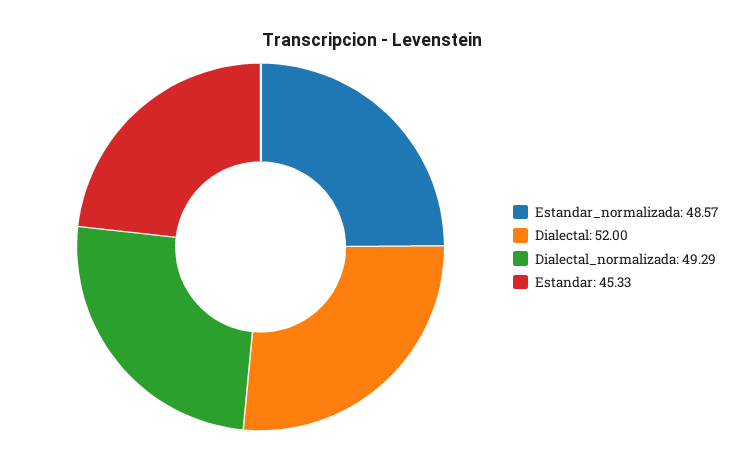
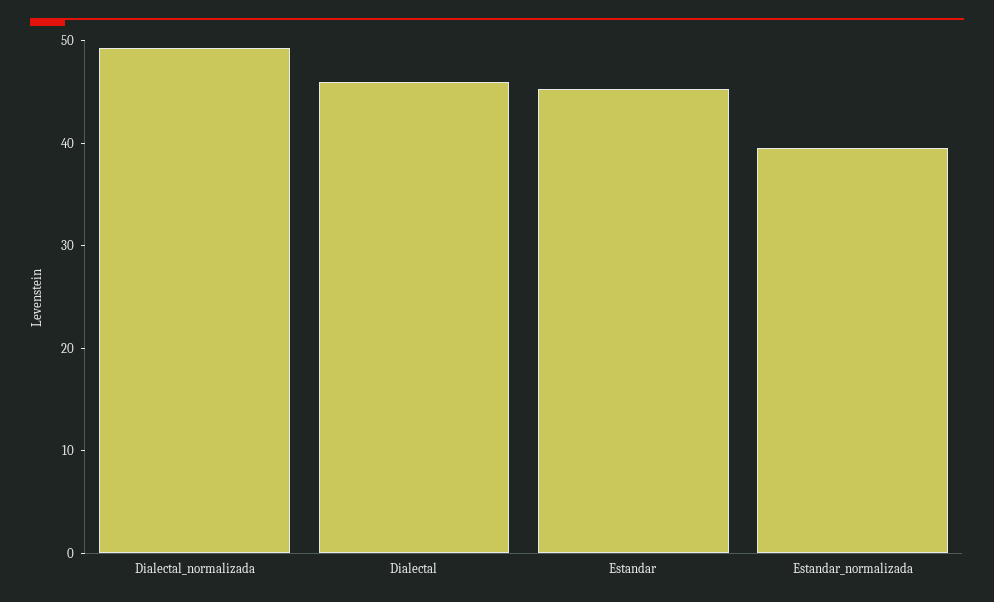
Estandar_normalizada: 48.57 -> 40
Dialectal: 52 -> 46

